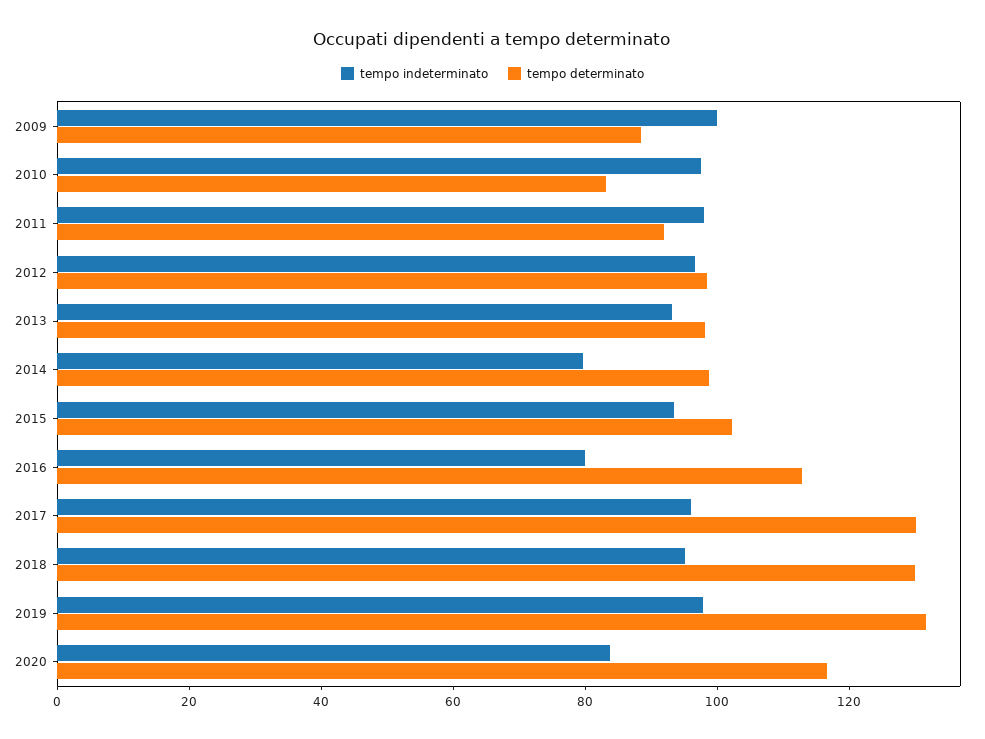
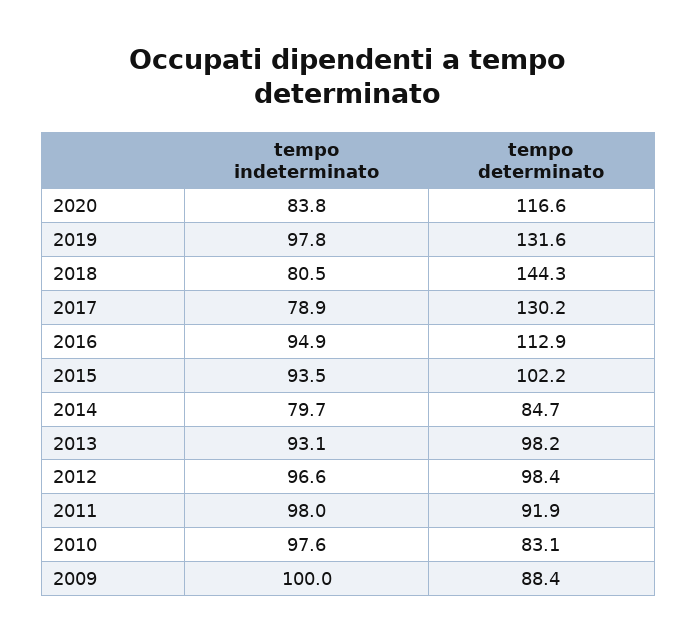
tempo determinato, 2014: 100 -> 84.7
tempo indeterminato, 2016: 80 -> 94.9
tempo indeterminato, 2017: 95 -> 78.9
tempo indeterminato, 2018: 95 -> 80.5
tempo determinato, 2018: 130 -> 144.3

